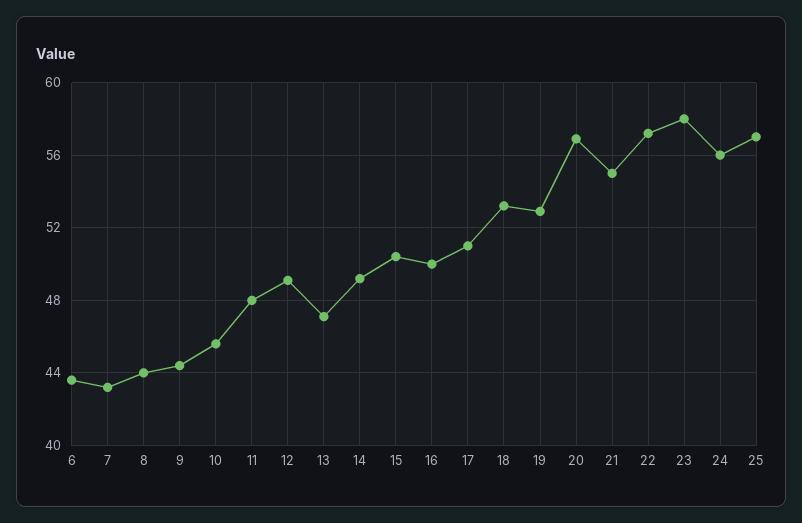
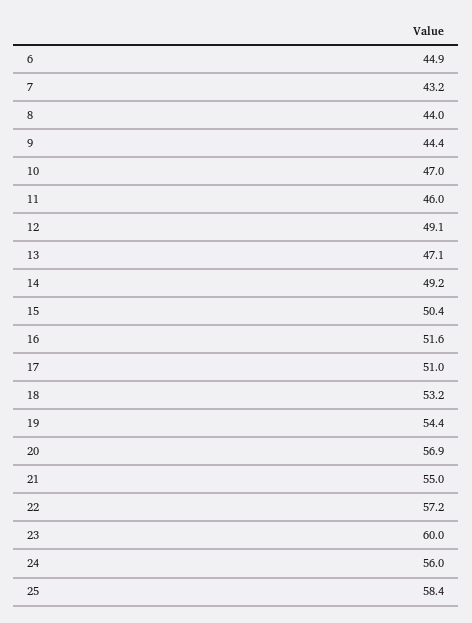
6: 43.5 -> 44.9
10: 45.5 -> 47
11: 48 -> 46
16: 50 -> 51.6
19: 53 -> 54.4
23: 58 -> 60
25: 57 -> 58.4

